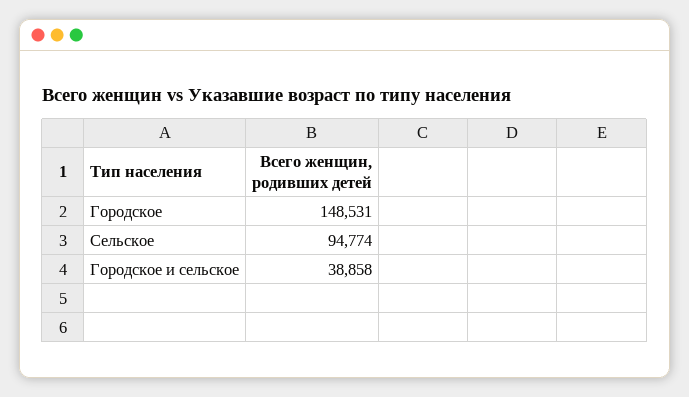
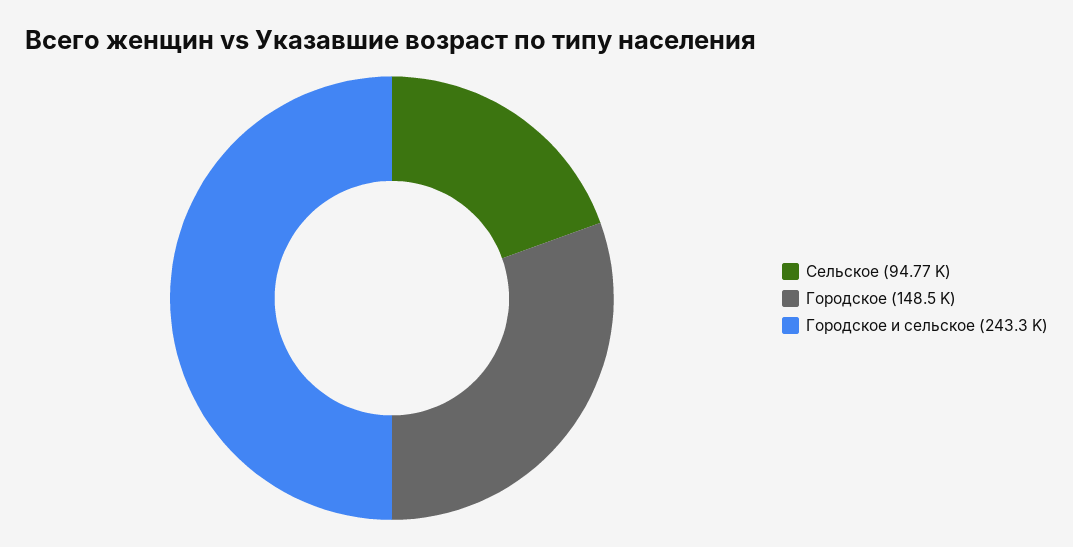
Городское и сельское: 38858 -> 243300

